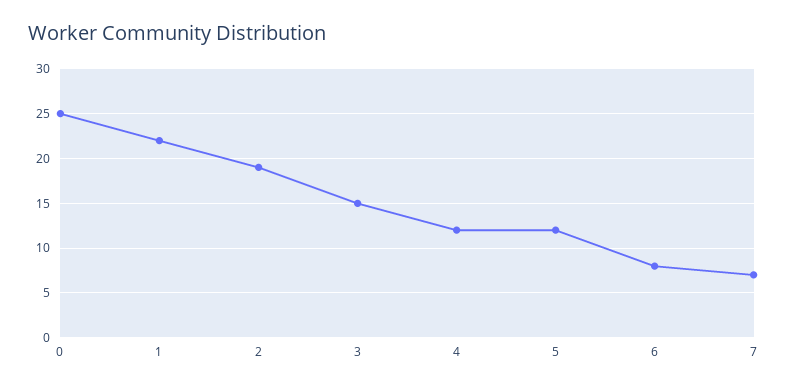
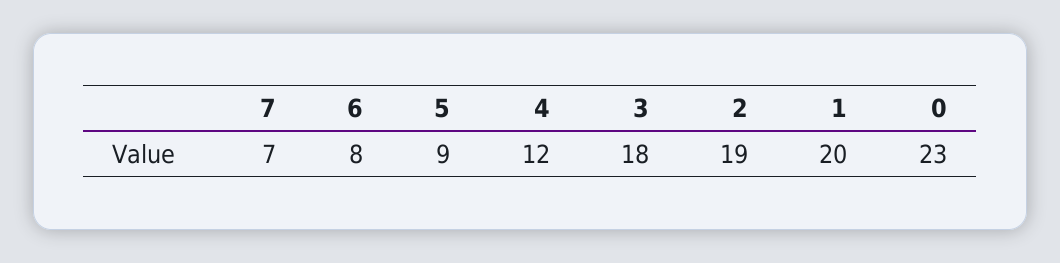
0: 25 -> 23
1: 22 -> 20
3: 15 -> 18
5: 12 -> 9

